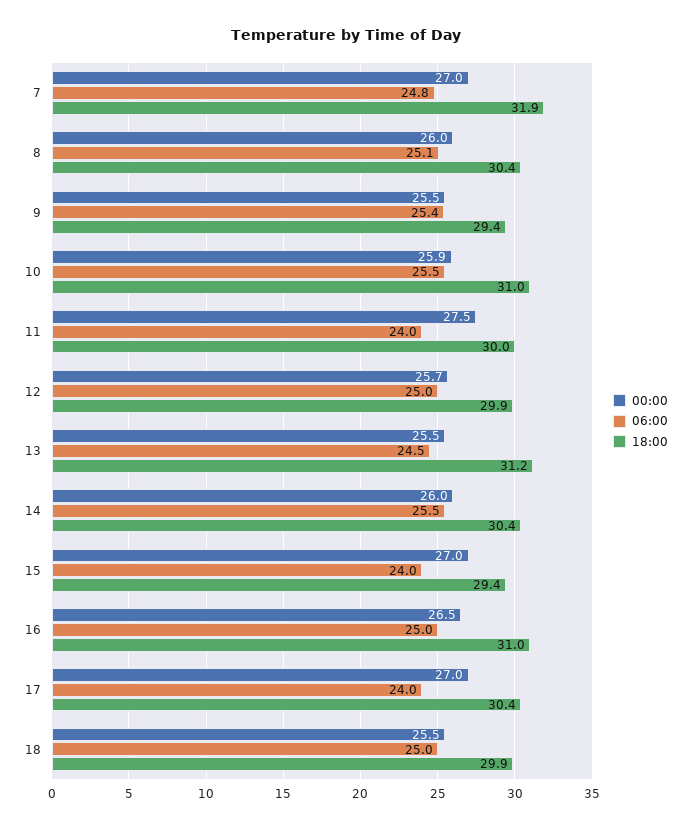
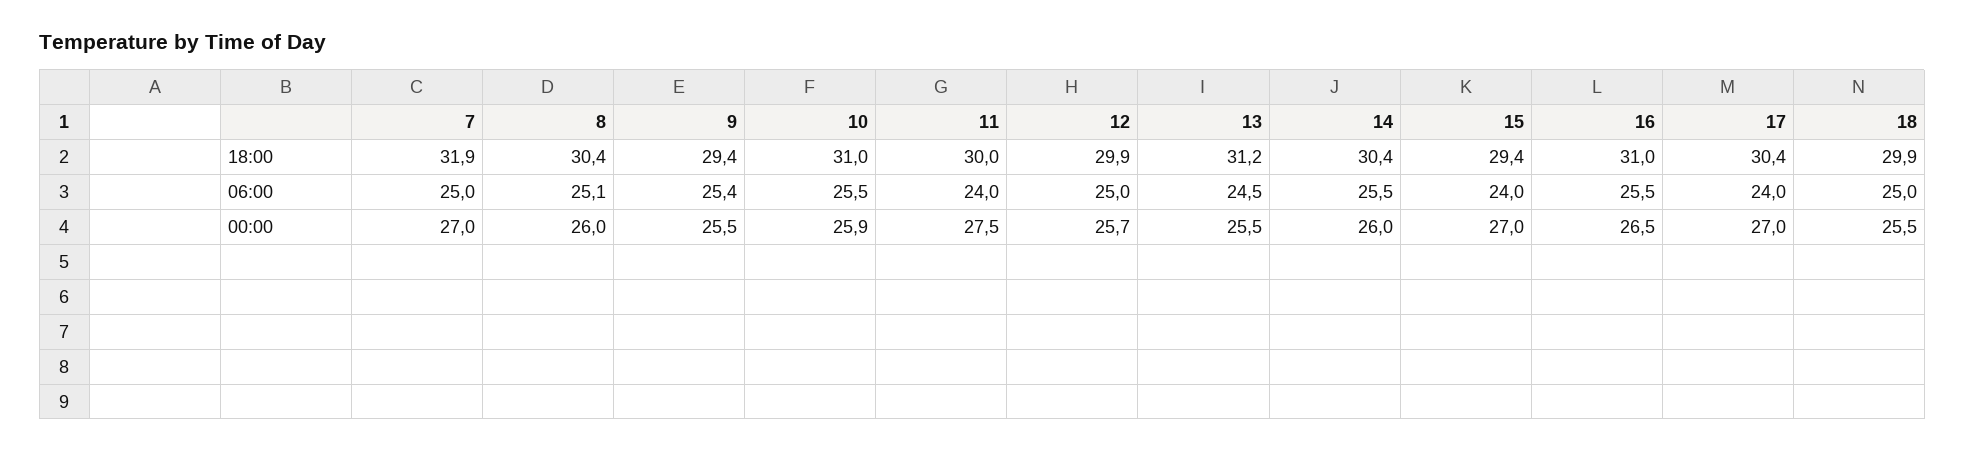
06:00, 7: 24.8 -> 25
06:00, 16: 25 -> 25.5

